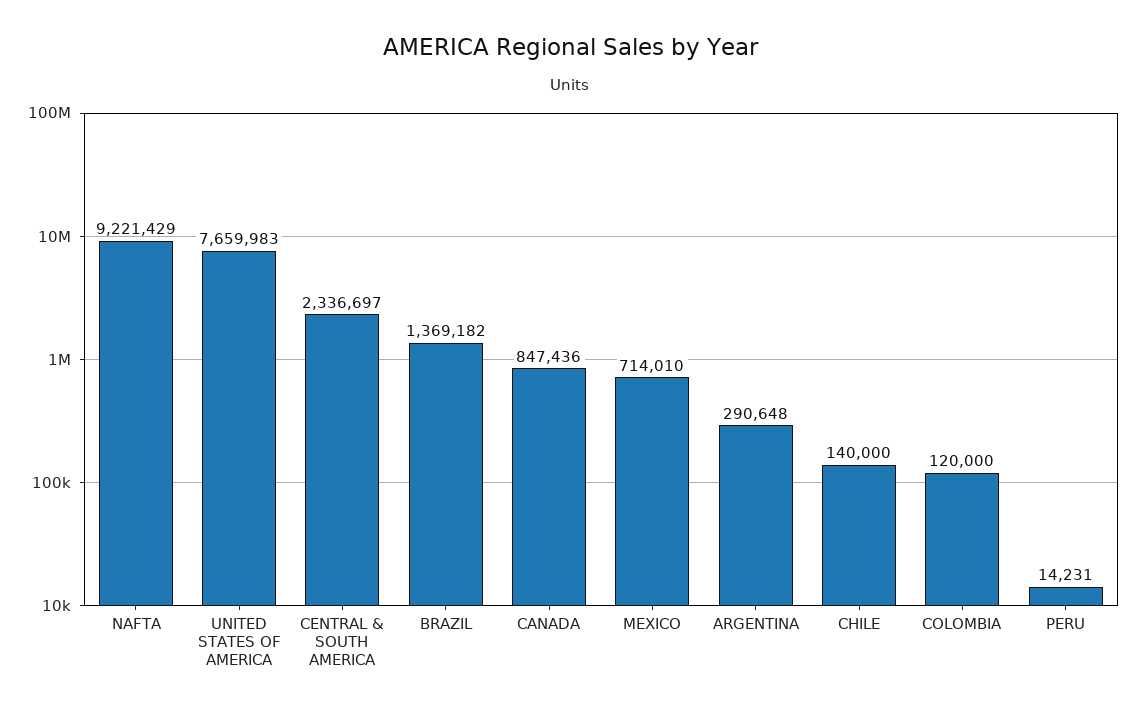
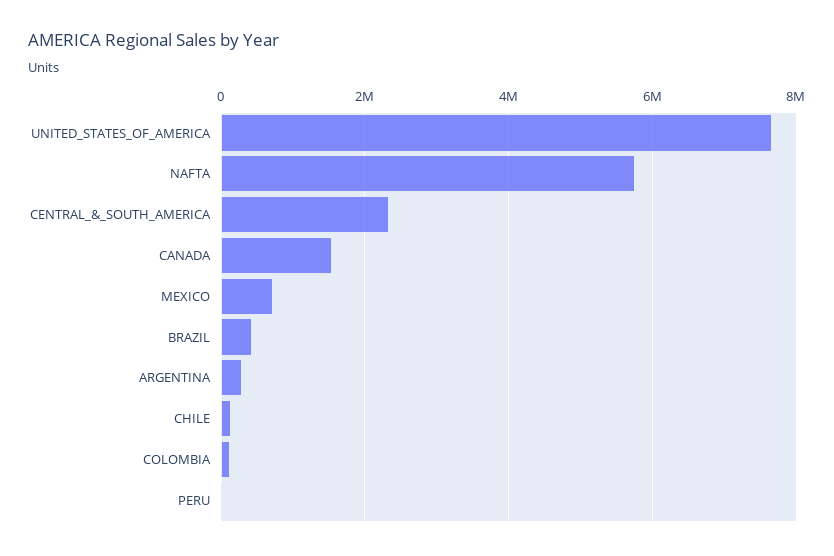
NAFTA: 9221429 -> 5800000
BRAZIL: 1369182 -> 400000
CANADA: 847436 -> 1600000

